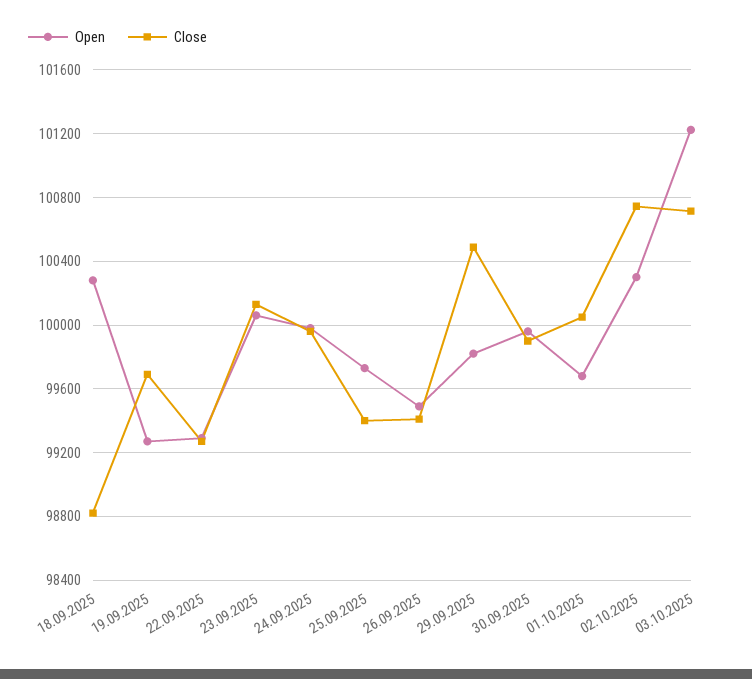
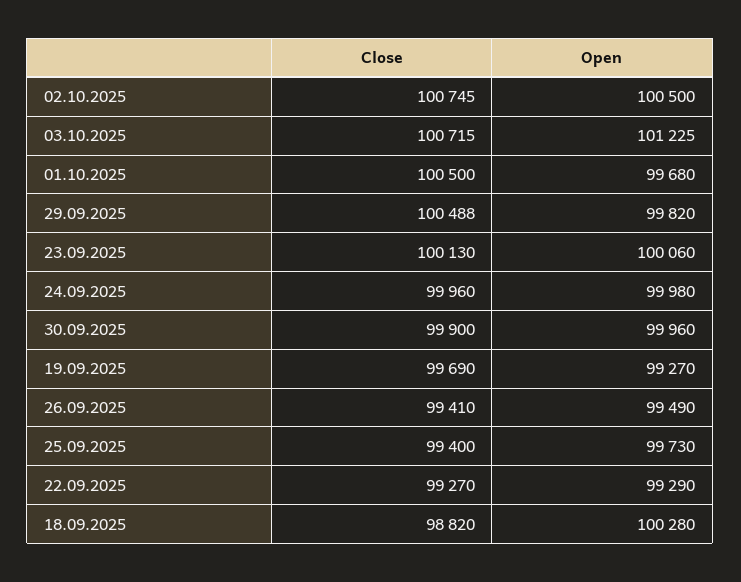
Close, 01.10.2025: 100050 -> 100500
Open, 02.10.2025: 100300 -> 100500

